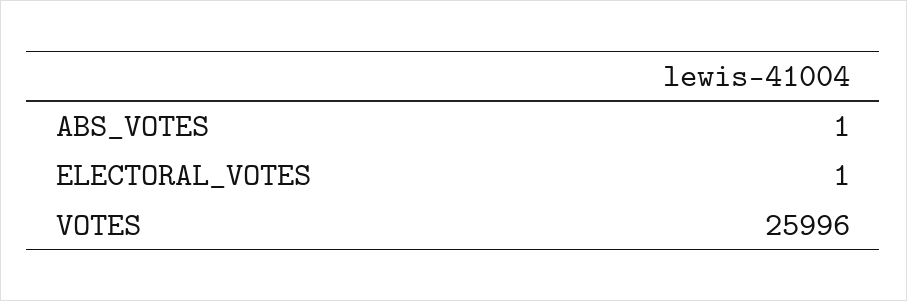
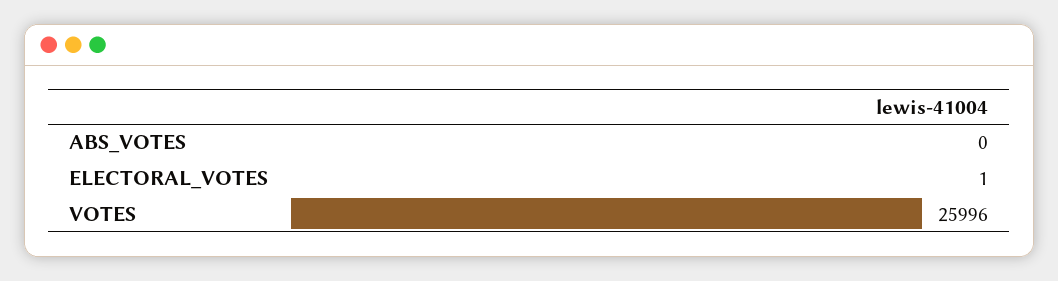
ABS_VOTES: 1 -> 0

